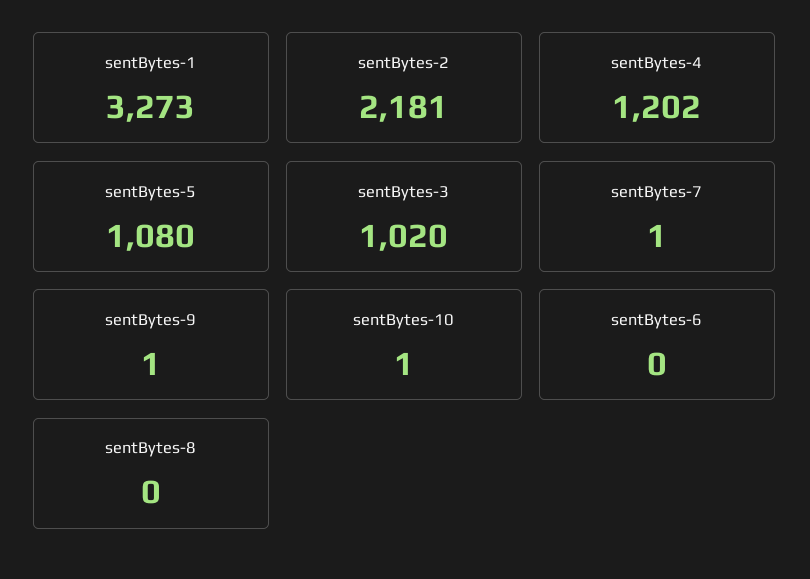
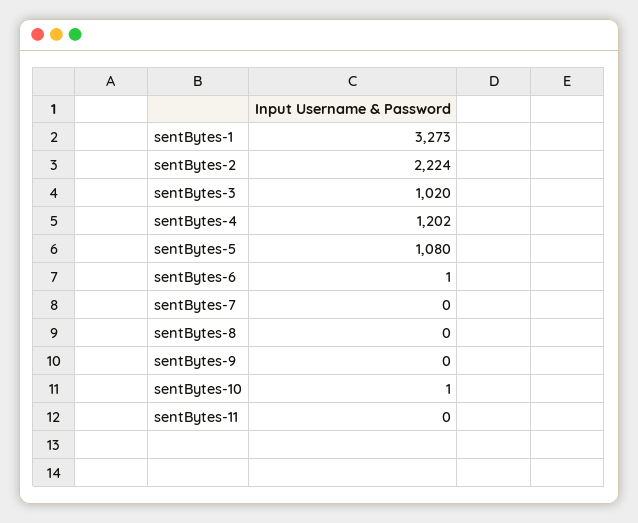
sentBytes-2: 2181 -> 2224
sentBytes-7: 1 -> 0
sentBytes-9: 1 -> 0
sentBytes-6: 0 -> 1
sentBytes-11: none -> 0

